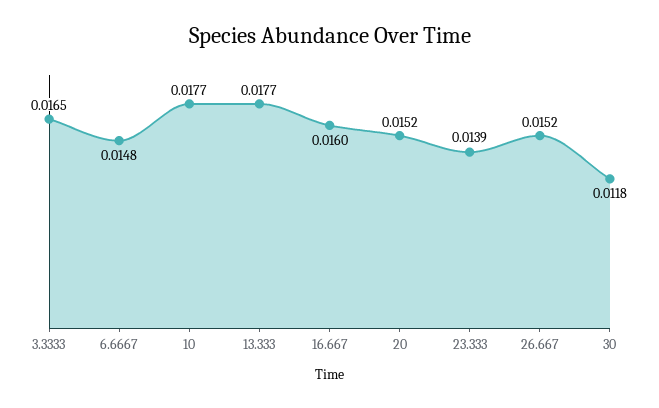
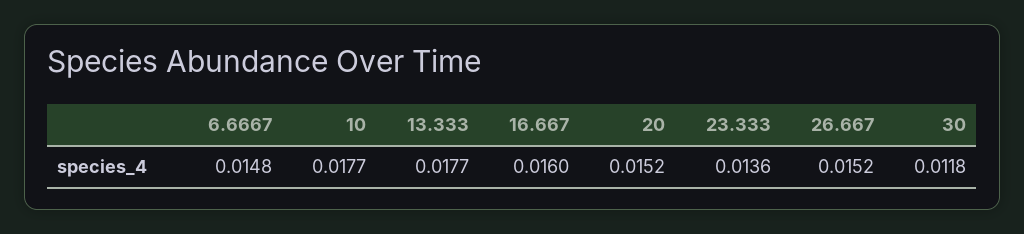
3.3333: 0.0165 -> none
23.333: 0.0139 -> 0.0136

